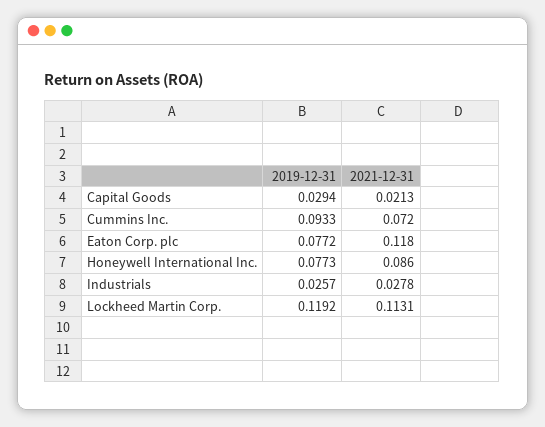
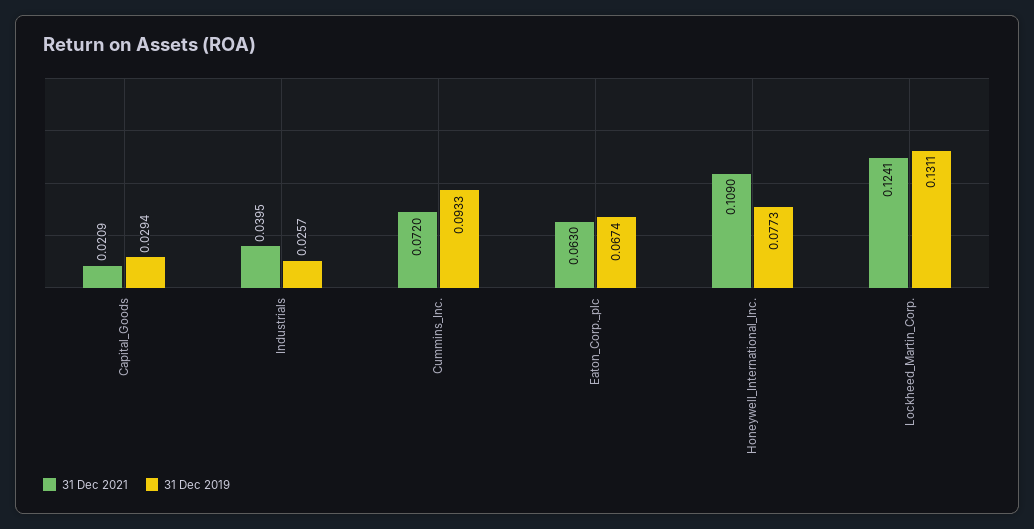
2021-12-31, Capital Goods: 0.0213 -> 0.0209
2019-12-31, Eaton Corp. plc: 0.0772 -> 0.0674
2021-12-31, Eaton Corp. plc: 0.118 -> 0.063
2021-12-31, Honeywell International Inc.: 0.086 -> 0.109
2021-12-31, Industrials: 0.0278 -> 0.0395
2019-12-31, Lockheed Martin Corp.: 0.1192 -> 0.1311
2021-12-31, Lockheed Martin Corp.: 0.1131 -> 0.1241

